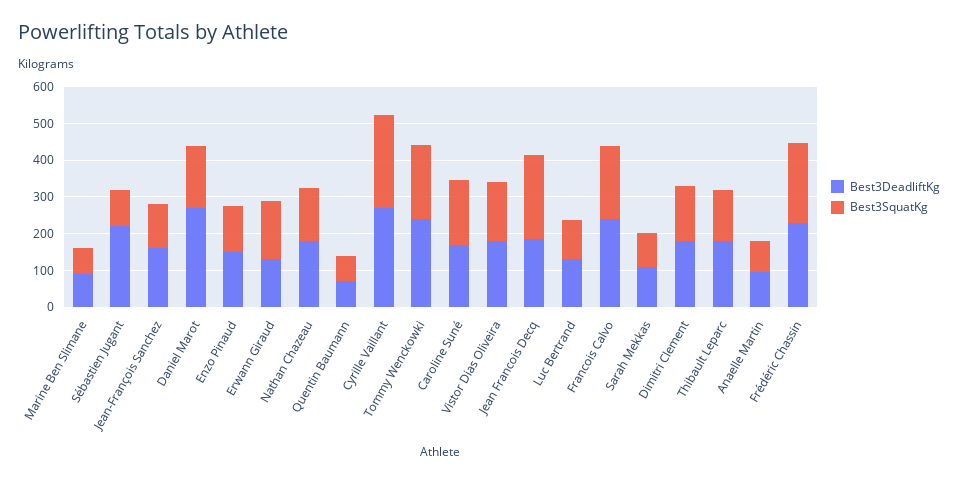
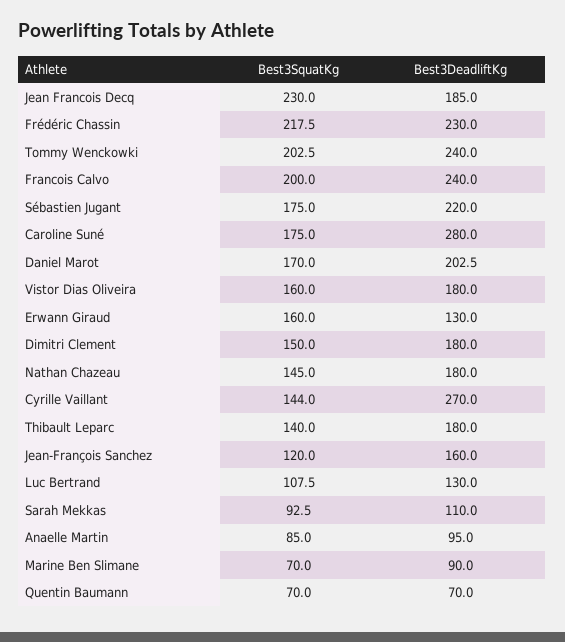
Best3SquatKg, Sébastien Jugant: 100 -> 175
Best3DeadliftKg, Daniel Marot: 275 -> 202.5
Best3DeadliftKg, Enzo Pinaud: 150 -> none
Best3SquatKg, Enzo Pinaud: 125 -> none
Best3SquatKg, Cyrille Vaillant: 250 -> 144
Best3DeadliftKg, Caroline Suné: 175 -> 280

